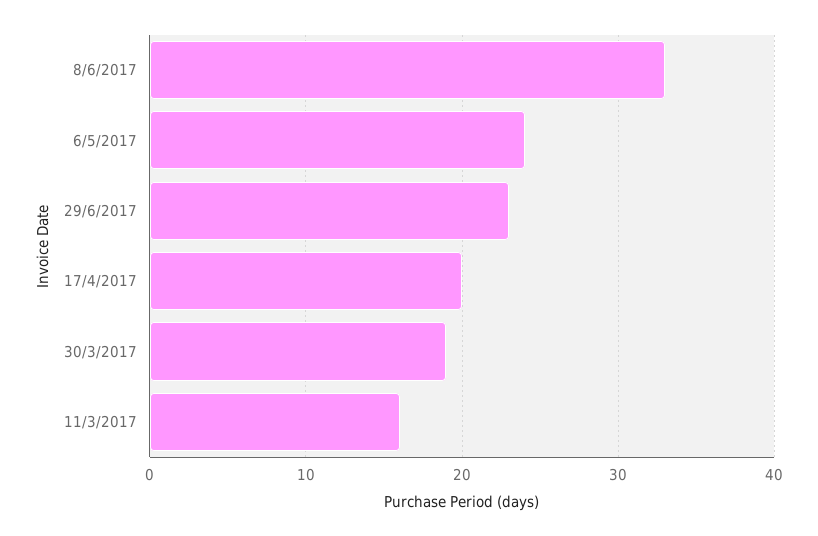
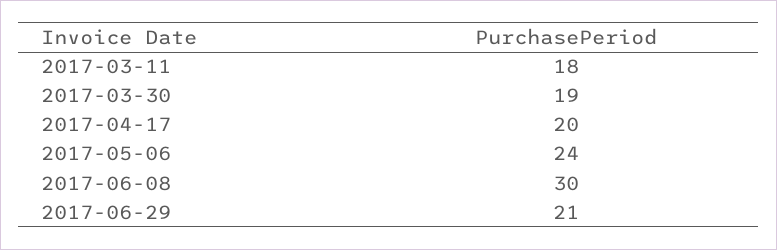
8/6/2017: 33 -> 30
29/6/2017: 23 -> 21
11/3/2017: 16 -> 18

